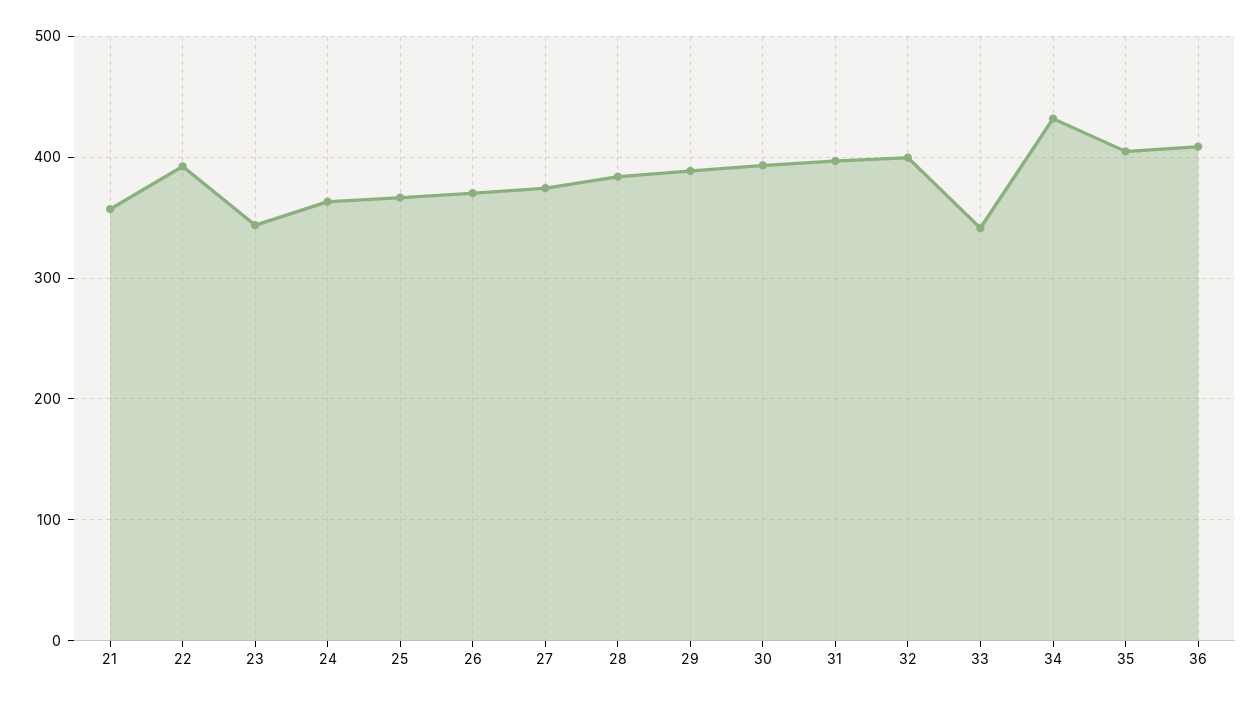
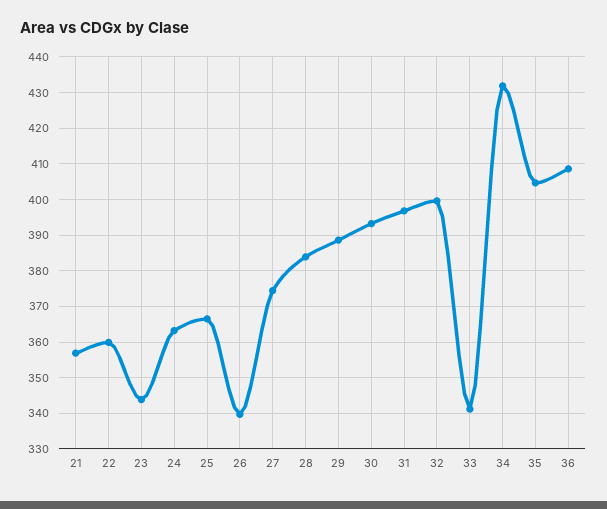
22: 390 -> 360
26: 370 -> 340

